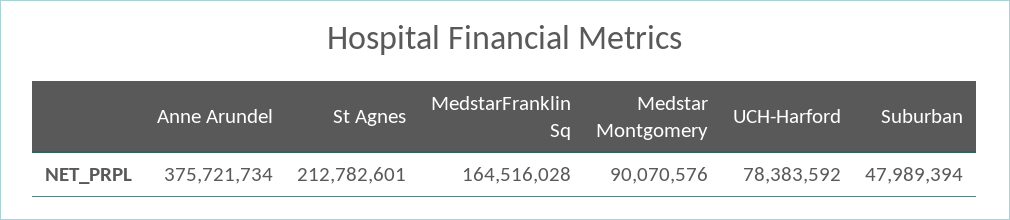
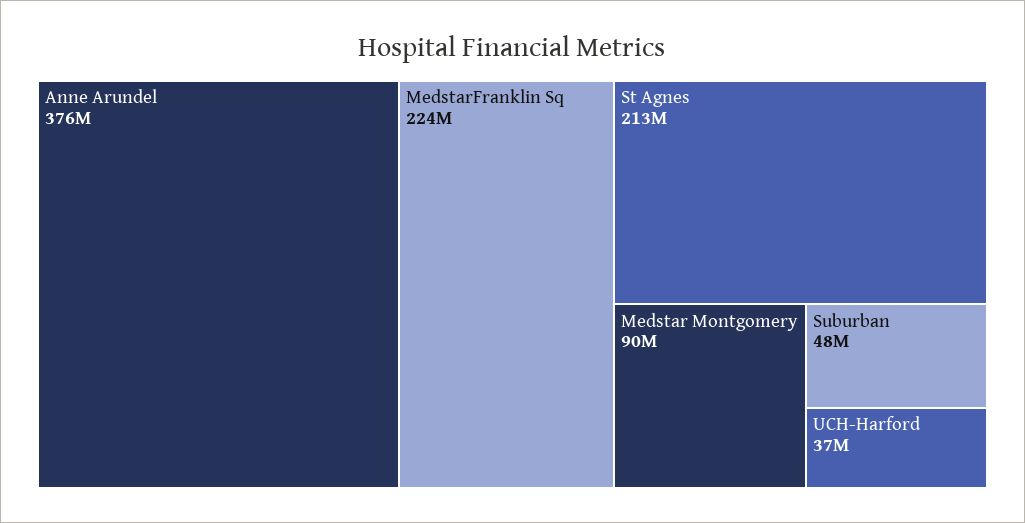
MedstarFranklin Sq: 164516028 -> 224000000
UCH-Harford: 78383592 -> 37000000

